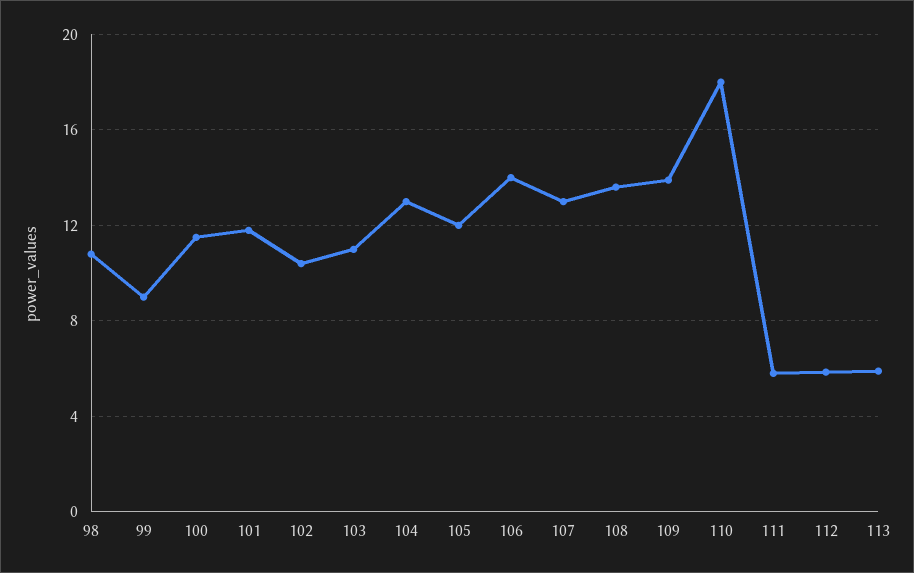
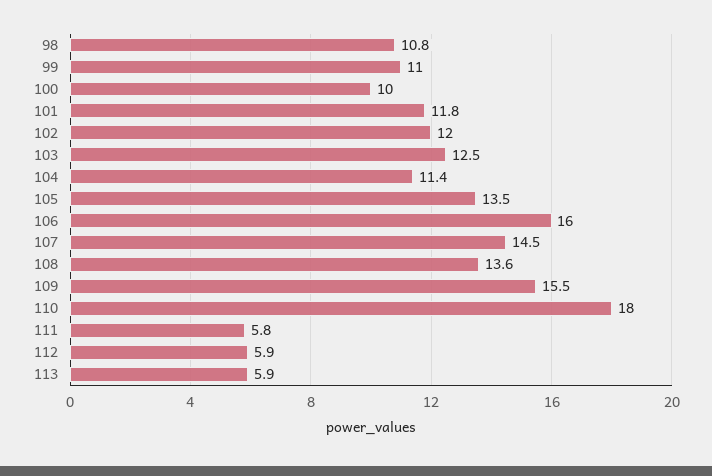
99: 9 -> 11
100: 11.5 -> 10
102: 10.5 -> 12
103: 11 -> 12.5
104: 13 -> 11.4
105: 12 -> 13.5
106: 14 -> 16
107: 13 -> 14.5
109: 14 -> 15.5

